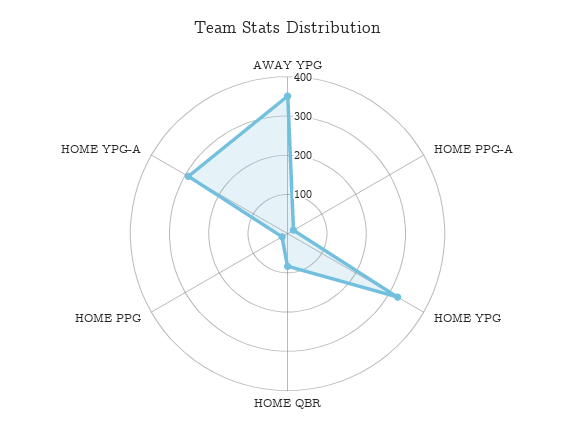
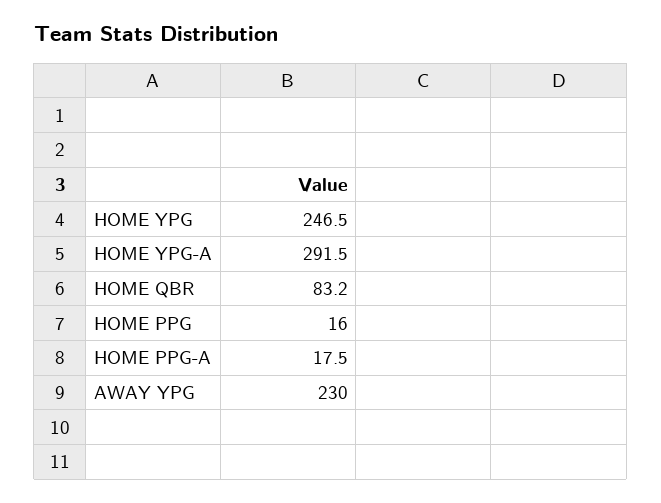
AWAY YPG: 350 -> 230
HOME YPG: 325 -> 246.5

